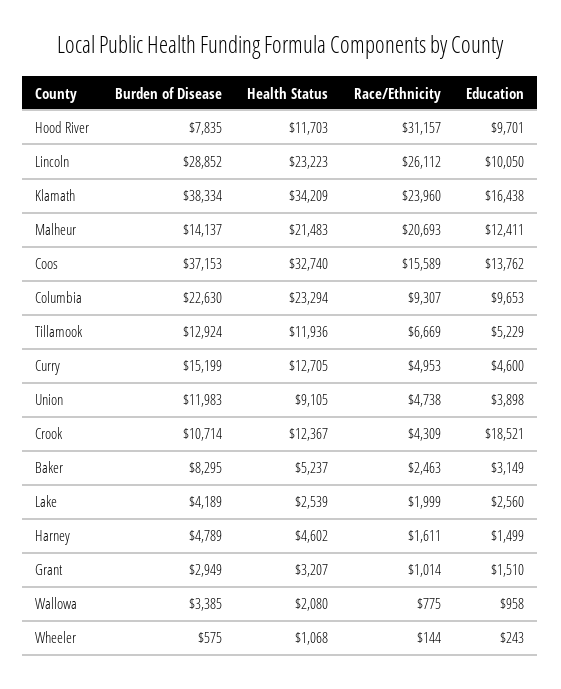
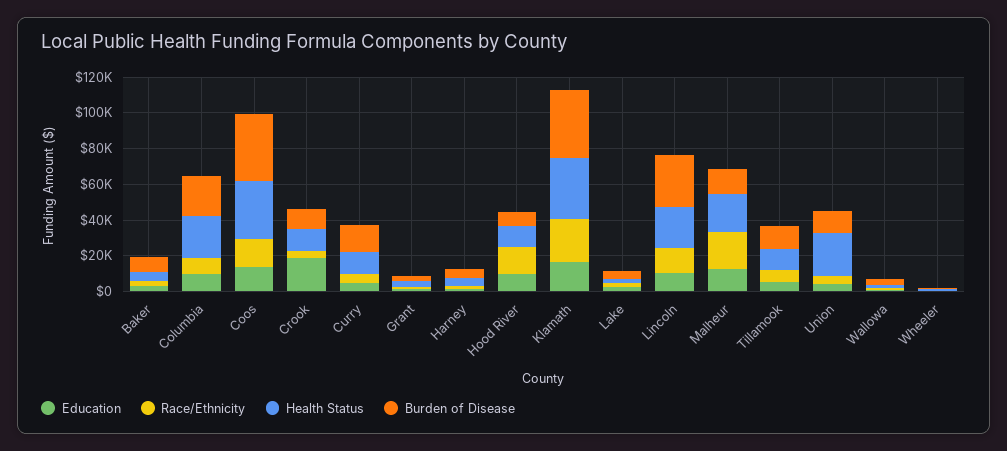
Race/Ethnicity, Hood River: 31157 -> 15000
Race/Ethnicity, Lincoln: 26112 -> 15000
Health Status, Union: 9105 -> 25000

